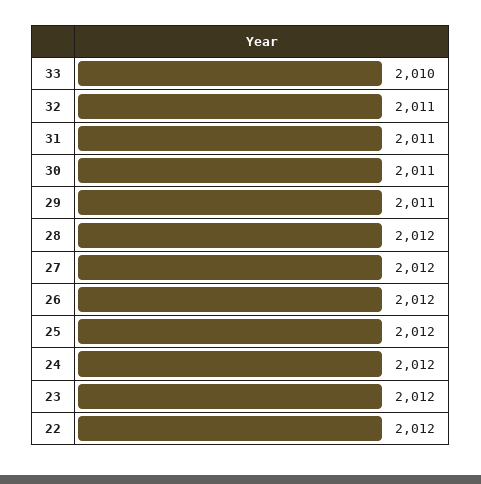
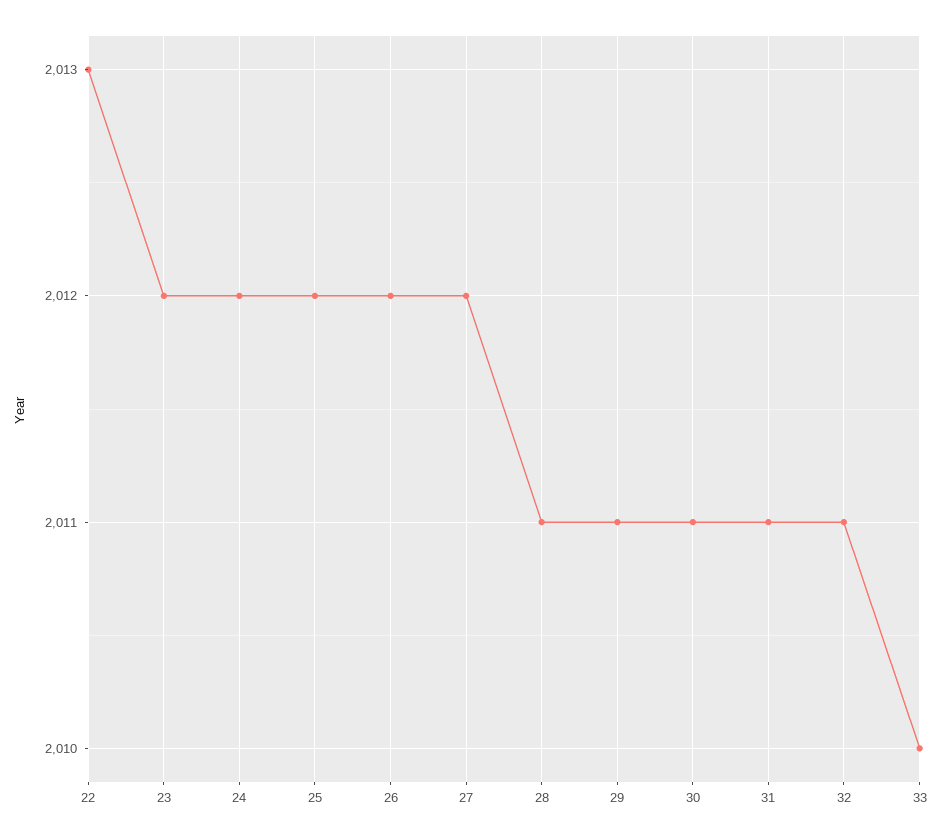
28: 2012 -> 2011
22: 2012 -> 2013

